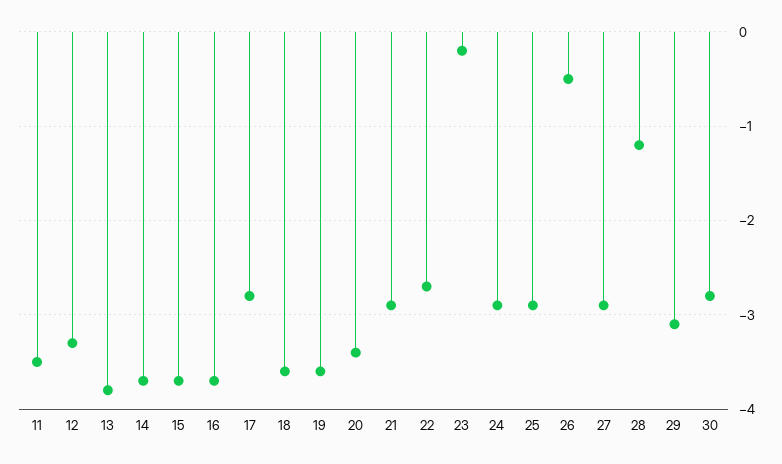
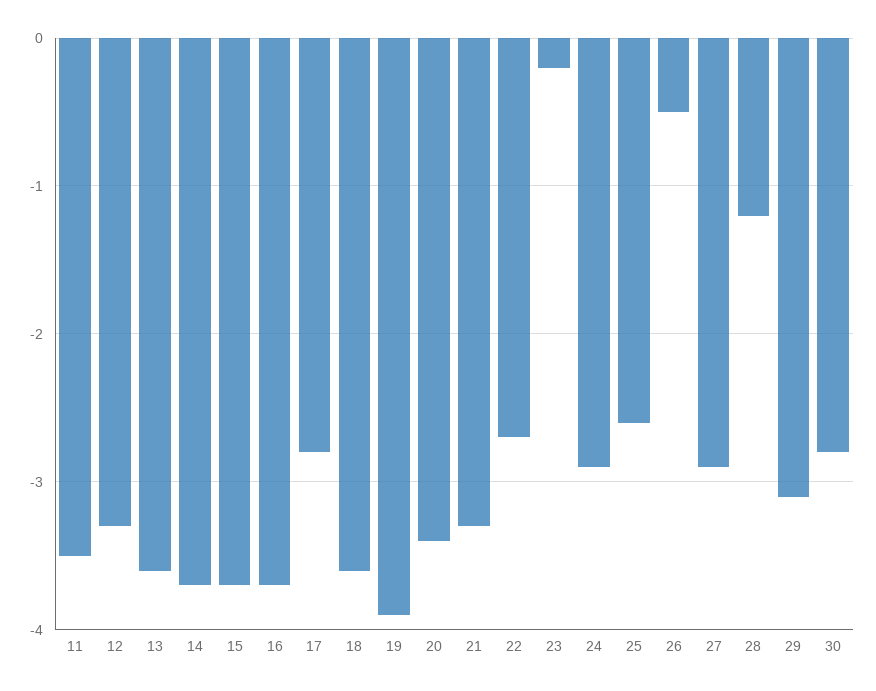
13: -3.8 -> -3.6
19: -3.6 -> -3.9
21: -2.9 -> -3.3
25: -2.9 -> -2.6

